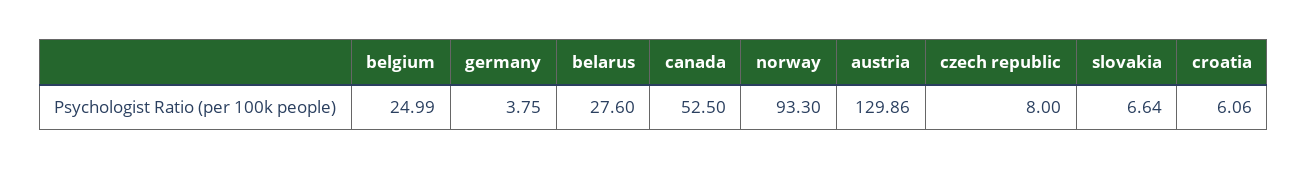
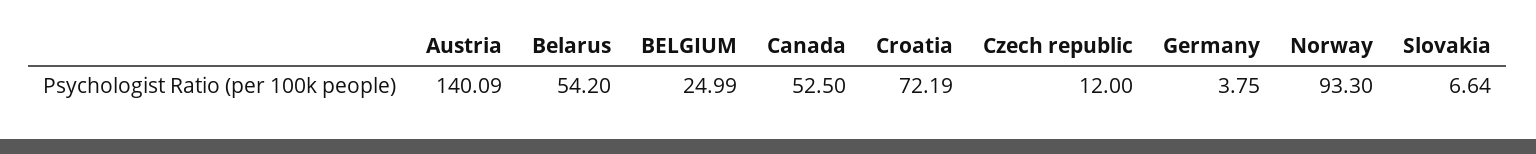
belarus: 27.6 -> 54.2
austria: 129.86 -> 140.09
czech republic: 8 -> 12
croatia: 6.06 -> 72.19

